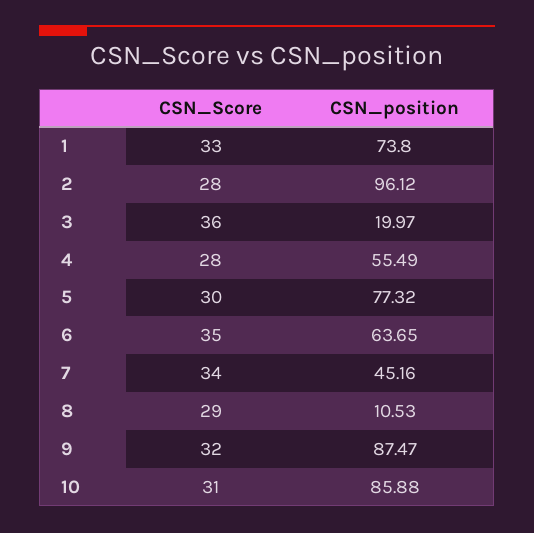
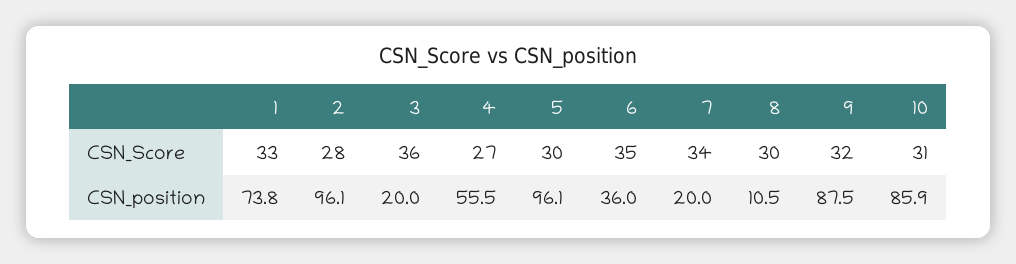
CSN_Score, 4: 28 -> 27
CSN_position, 5: 77.32 -> 96.1
CSN_position, 6: 63.65 -> 36
CSN_position, 7: 45.16 -> 20
CSN_Score, 8: 29 -> 30

